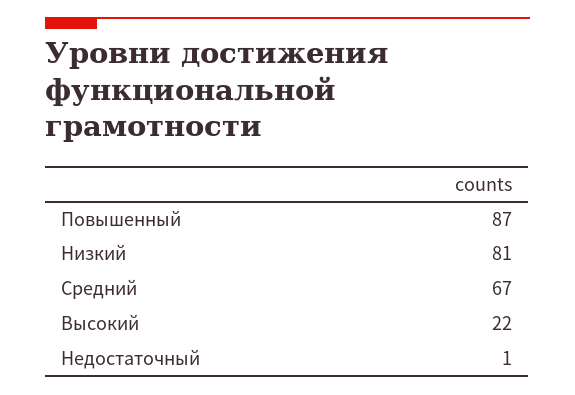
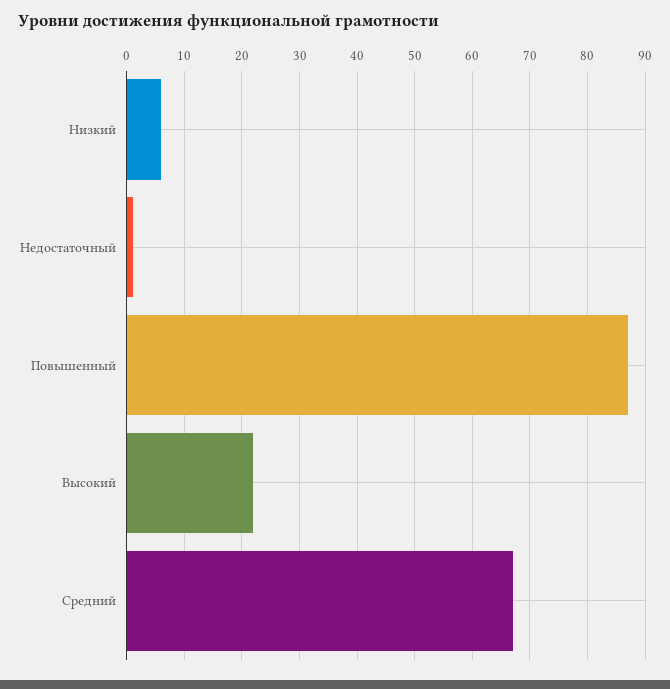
Низкий: 81 -> 5

